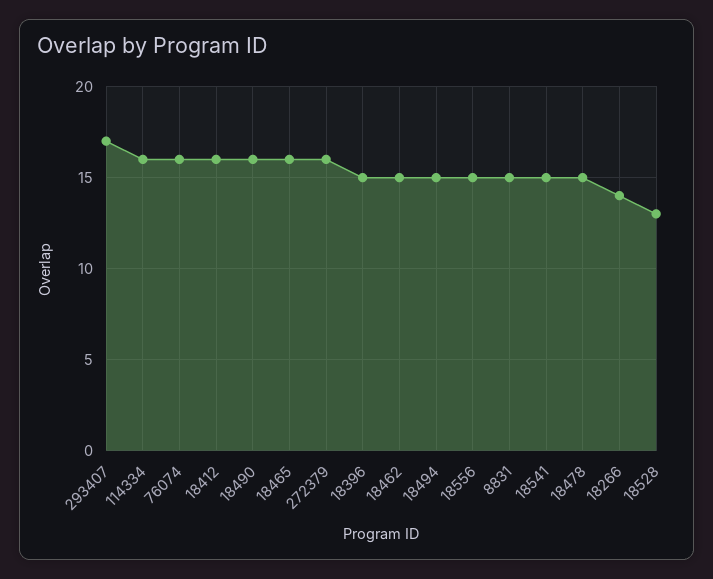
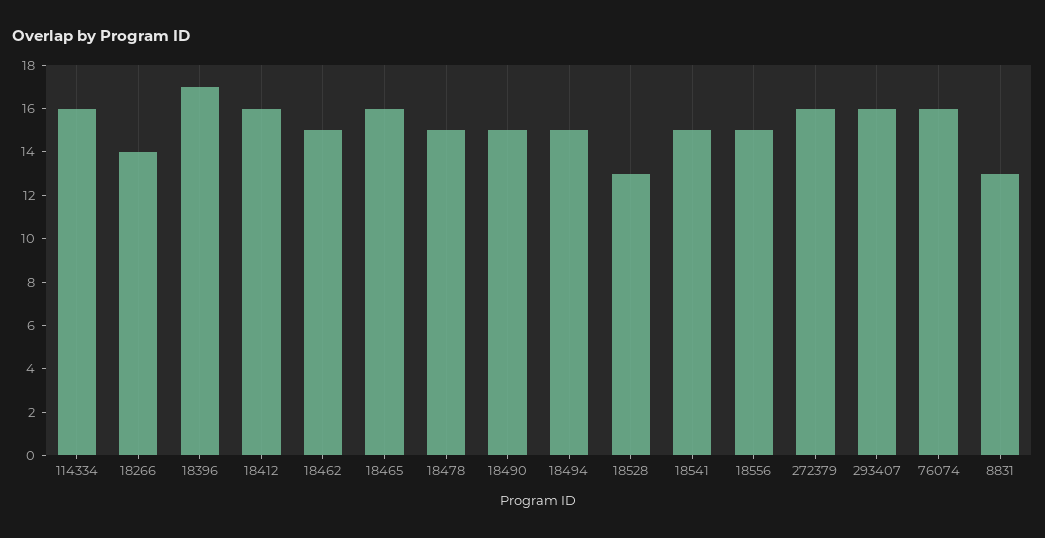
293407: 17 -> 16
18490: 16 -> 15
18396: 15 -> 17
8831: 15 -> 13

